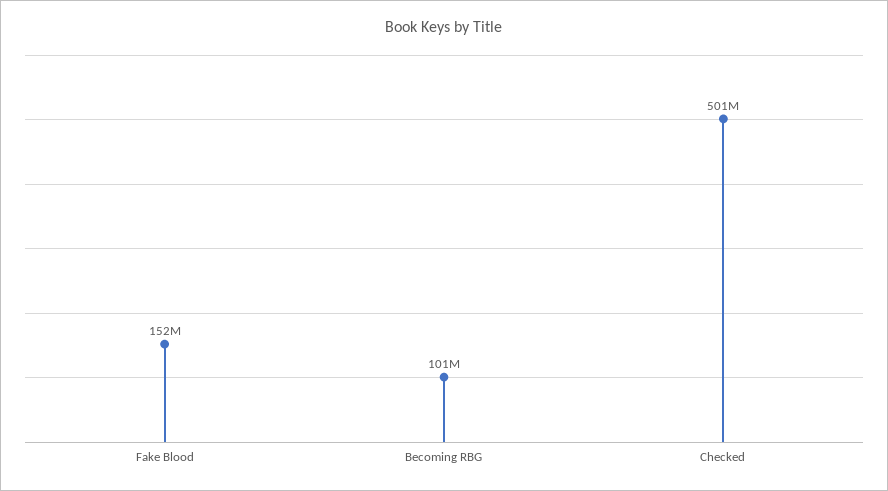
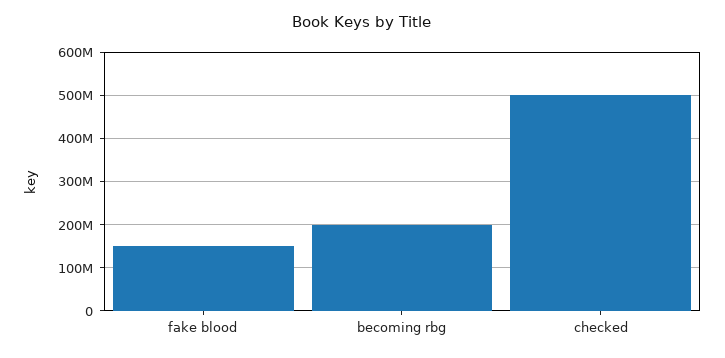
Becoming RBG: 101000000 -> 200000000

